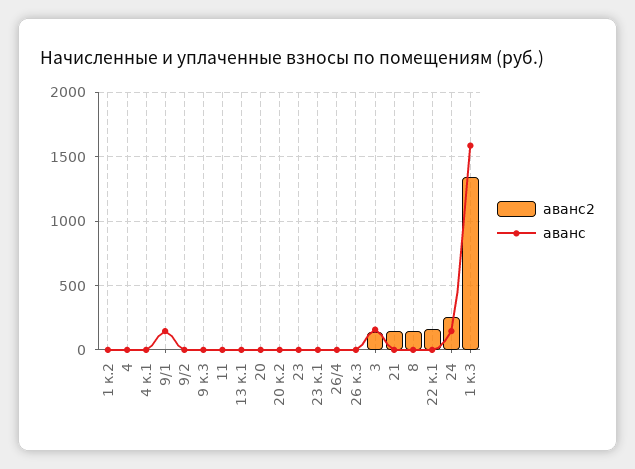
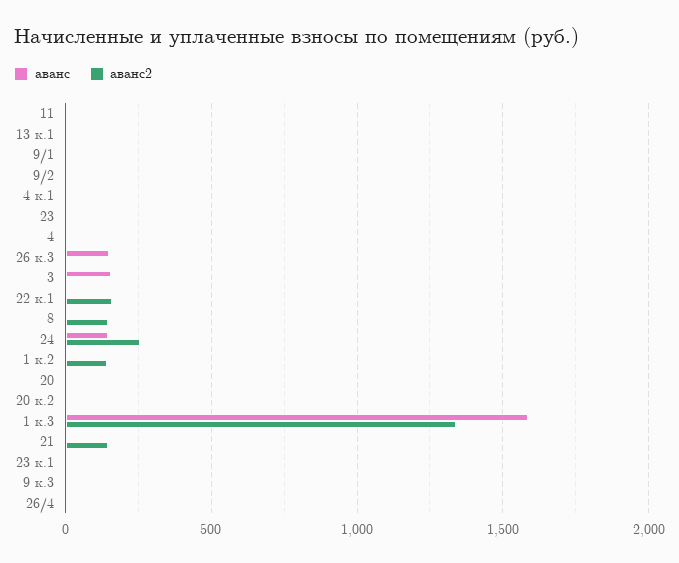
аванс2, 1 к.2: 0 -> 150
аванс, 9/1: 150 -> 0
аванс, 26 к.3: 0 -> 150
аванс2, 3: 150 -> 0

